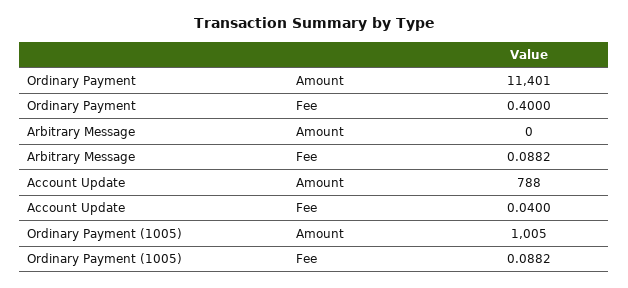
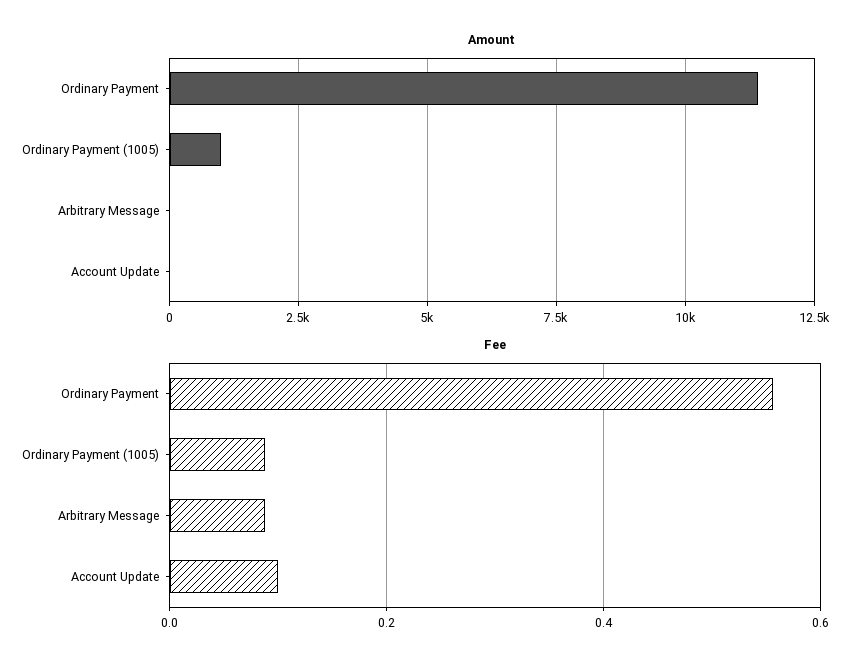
Fee, Ordinary Payment: 0.4 -> 0.56
Amount, Account Update: 788 -> 0
Fee, Account Update: 0.04 -> 0.1

